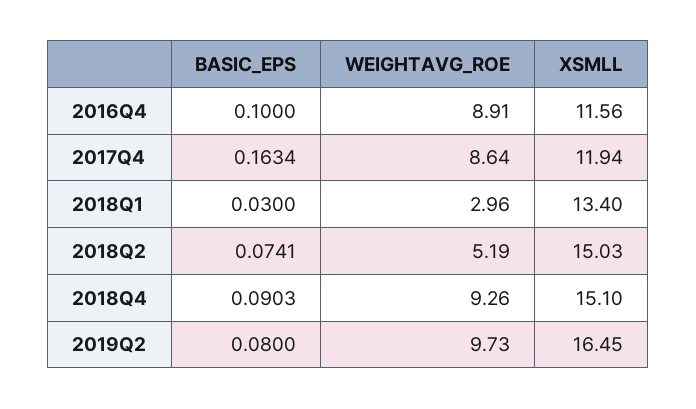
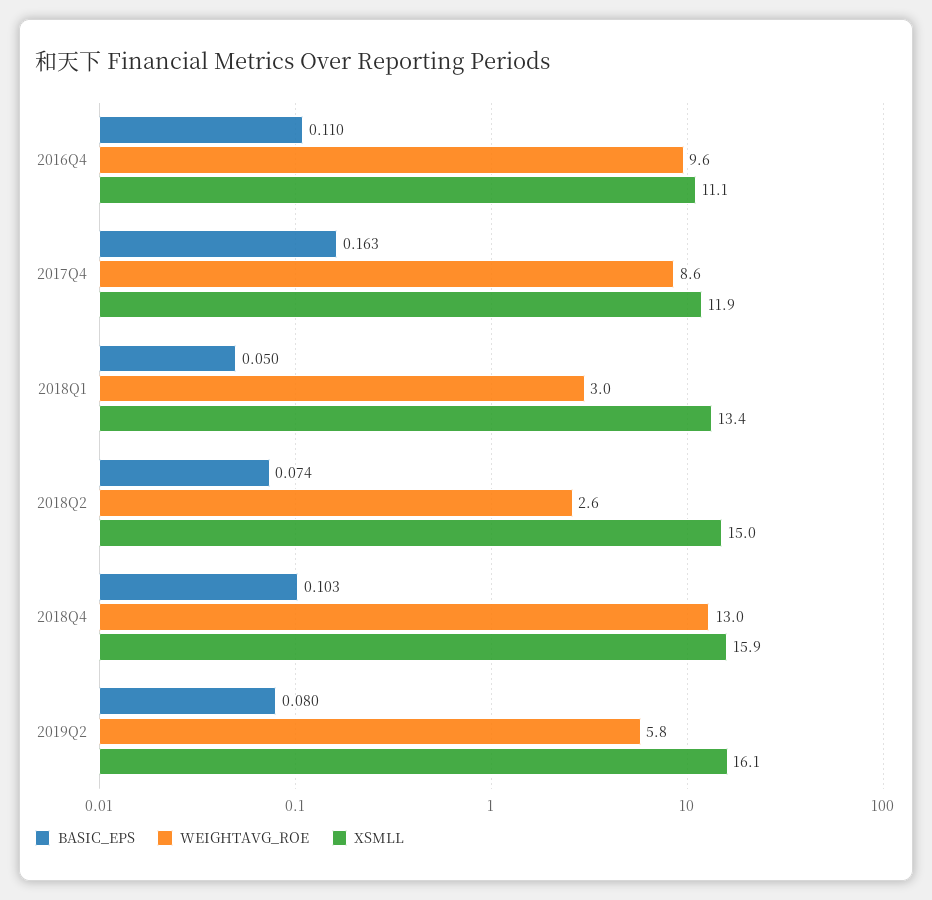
BASIC_EPS, 2016Q4: 0.1 -> 0.11
WEIGHTAVG_ROE, 2016Q4: 8.91 -> 9.6
XSMLL, 2016Q4: 11.56 -> 11.1
BASIC_EPS, 2018Q1: 0.03 -> 0.05
WEIGHTAVG_ROE, 2018Q2: 5.19 -> 2.6
BASIC_EPS, 2018Q4: 0.0903 -> 0.103
WEIGHTAVG_ROE, 2018Q4: 9.26 -> 13
XSMLL, 2018Q4: 15.1 -> 15.9
WEIGHTAVG_ROE, 2019Q2: 9.73 -> 5.8
XSMLL, 2019Q2: 16.45 -> 16.1

